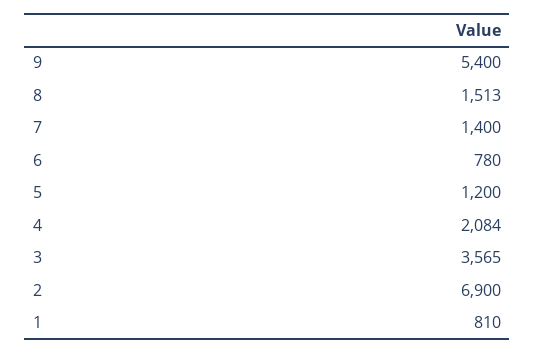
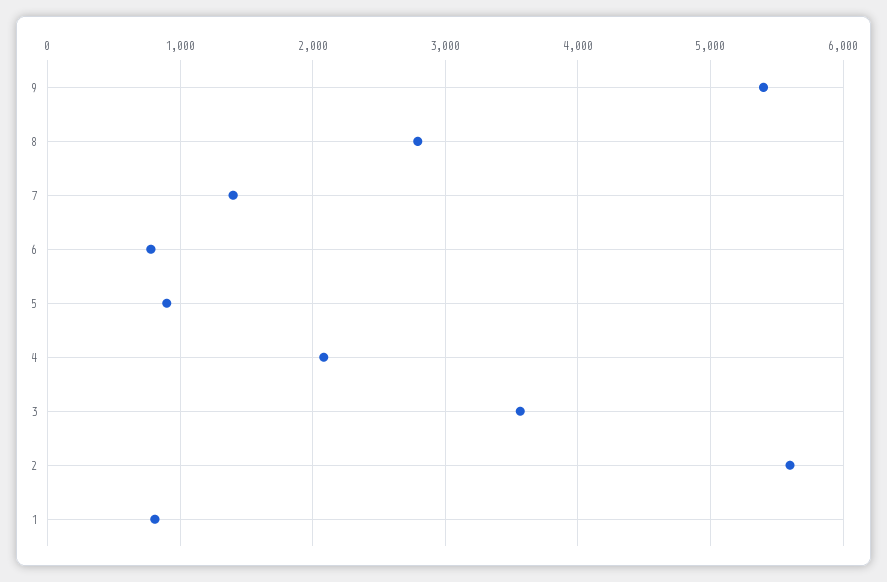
8: 1513 -> 2800
5: 1200 -> 900
2: 6900 -> 5600

